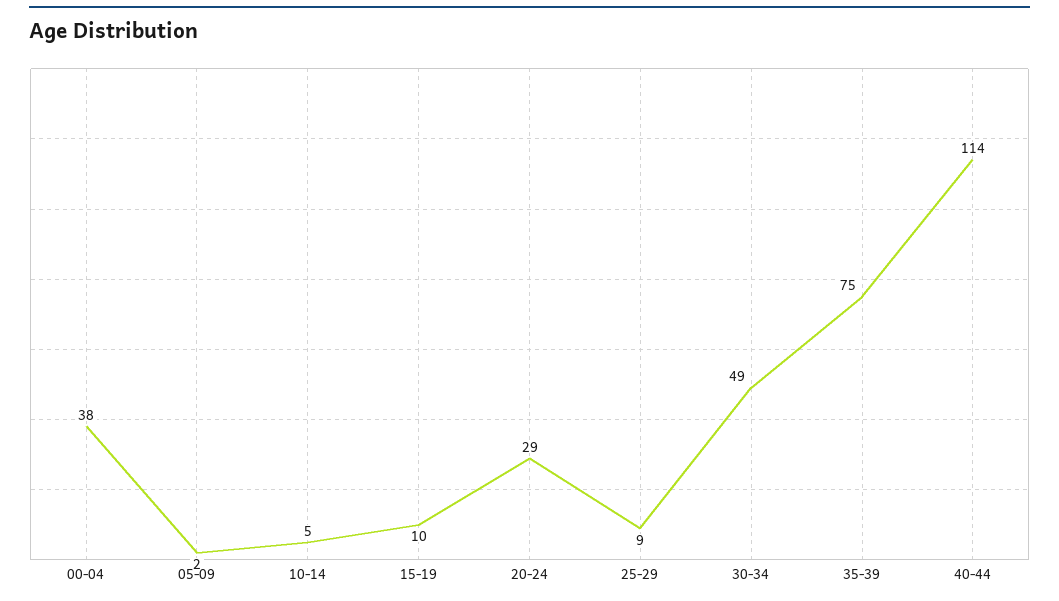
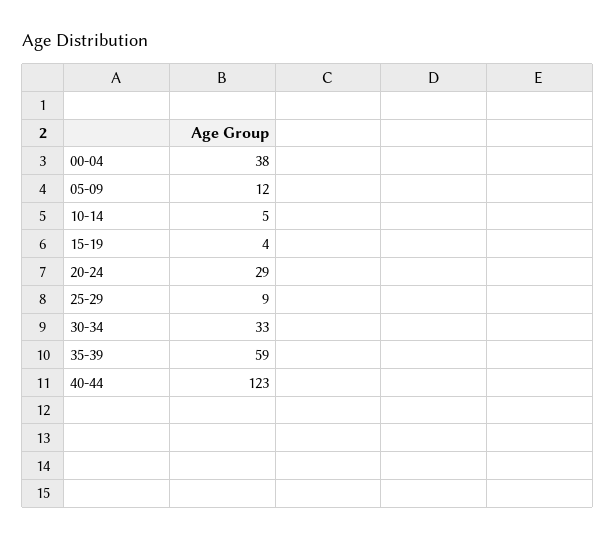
05-09: 2 -> 12
15-19: 10 -> 4
30-34: 49 -> 33
35-39: 75 -> 59
40-44: 114 -> 123

